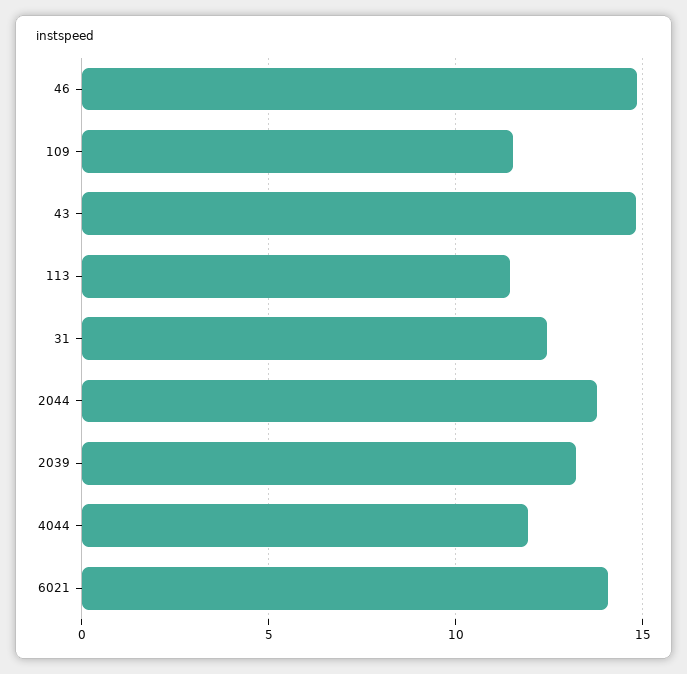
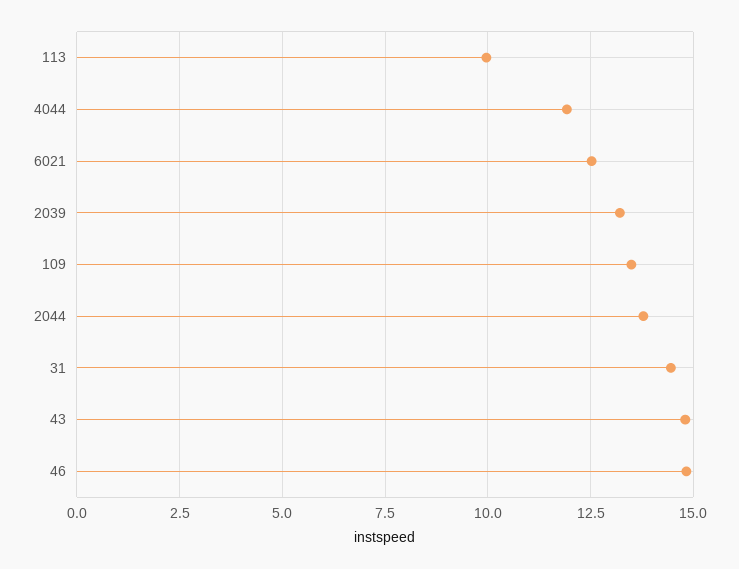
109: 11.5 -> 13.5
113: 11.5 -> 10
31: 12.5 -> 14.5
6021: 14 -> 12.5

